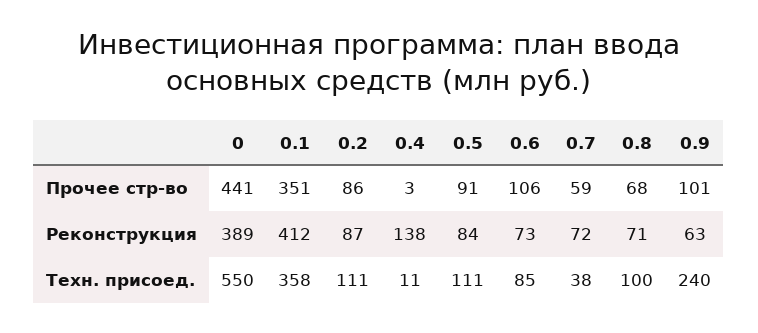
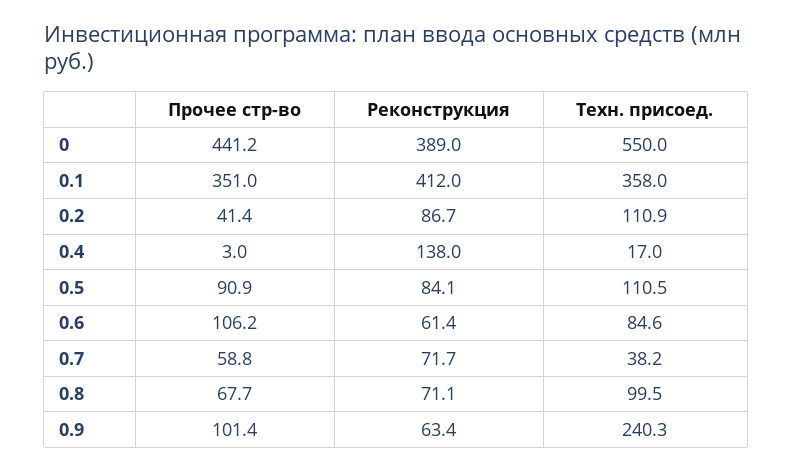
0.2, Прочее стр-во: 86 -> 41.4
0.6, Реконструкция: 73 -> 61.4
0.4, Техн. присоед.: 11 -> 17

